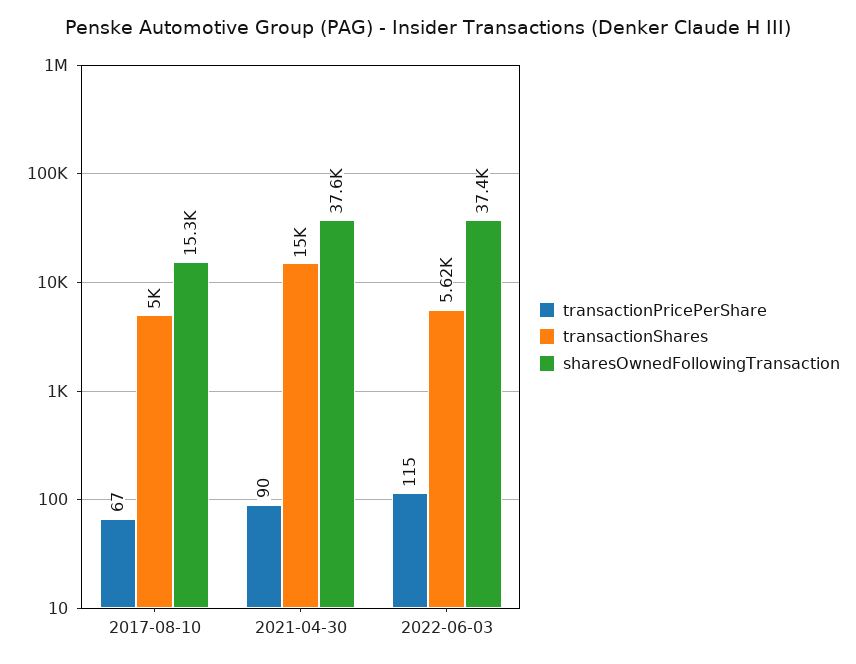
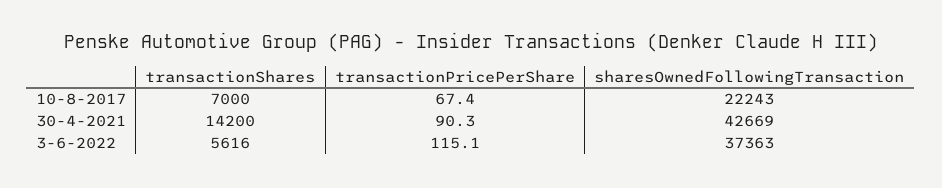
transactionShares, 2017-08-10: 5000 -> 7000
sharesOwnedFollowingTransaction, 2017-08-10: 15300 -> 22243
transactionShares, 2021-04-30: 15000 -> 14200
sharesOwnedFollowingTransaction, 2021-04-30: 37600 -> 42669

